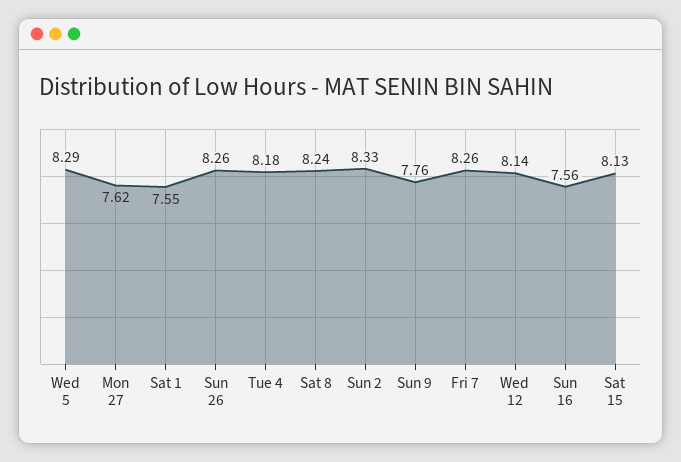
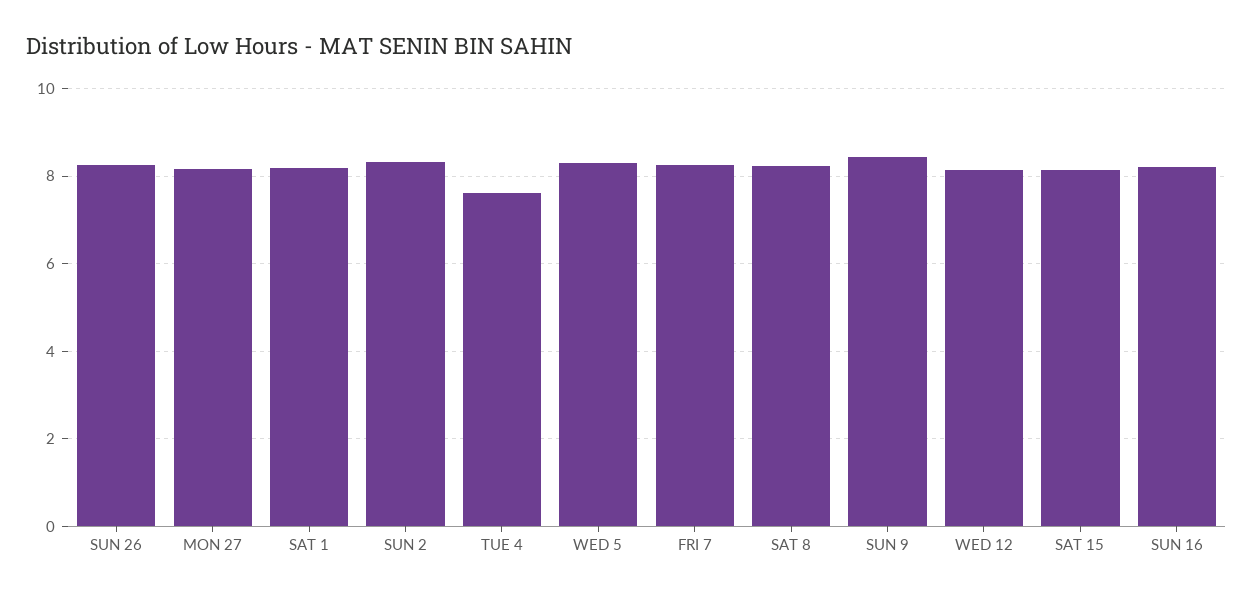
Mon 27: 7.62 -> 8.2
Sat 1: 7.55 -> 8.2
Tue 4: 8.18 -> 7.6
Sun 9: 7.76 -> 8.4
Sun 16: 7.56 -> 8.2

